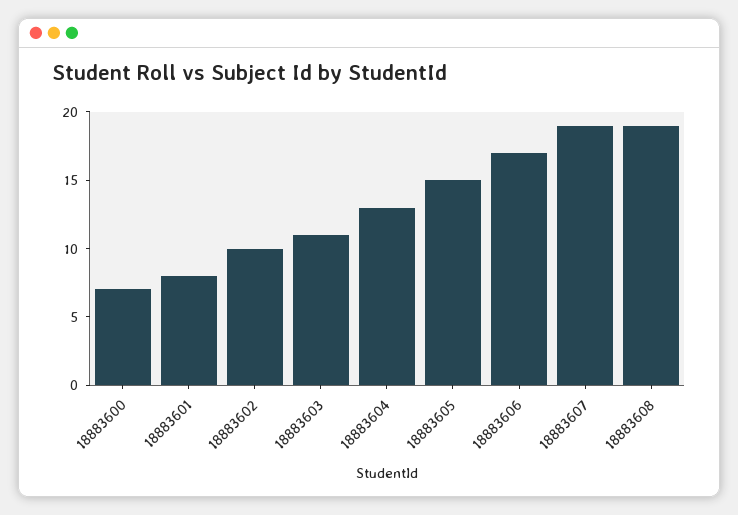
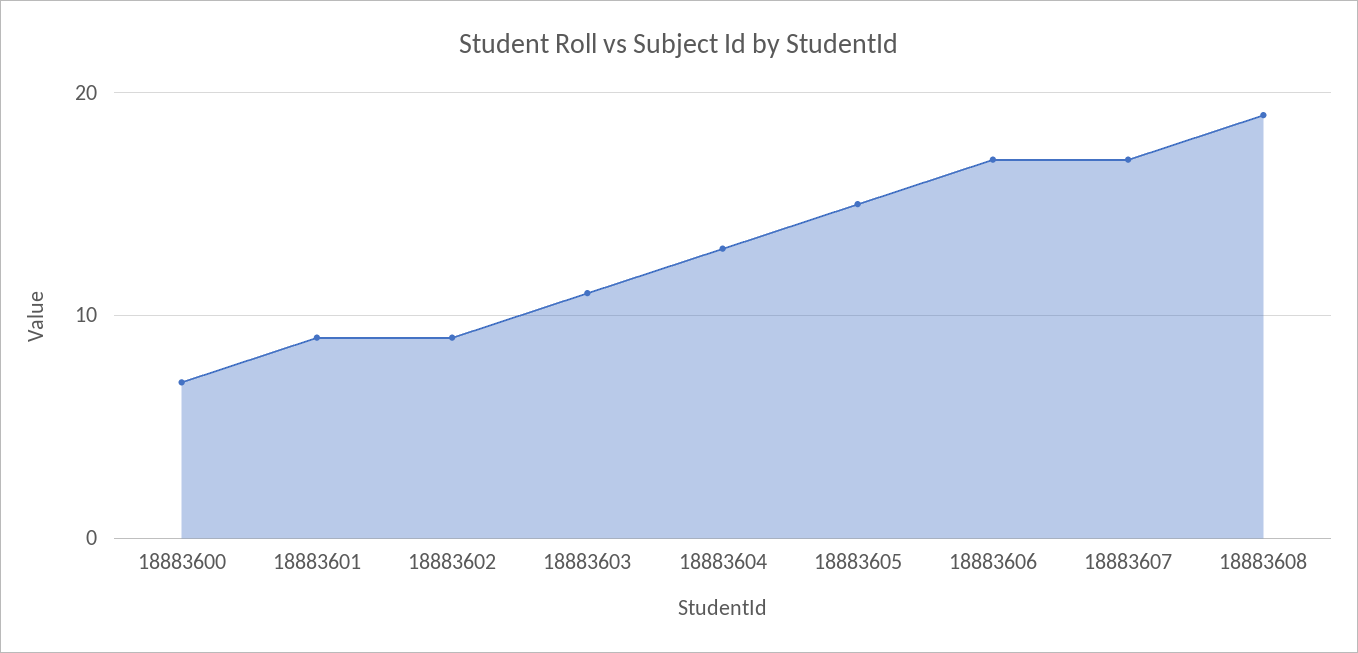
18883601: 8 -> 9
18883602: 10 -> 9
18883607: 19 -> 17

